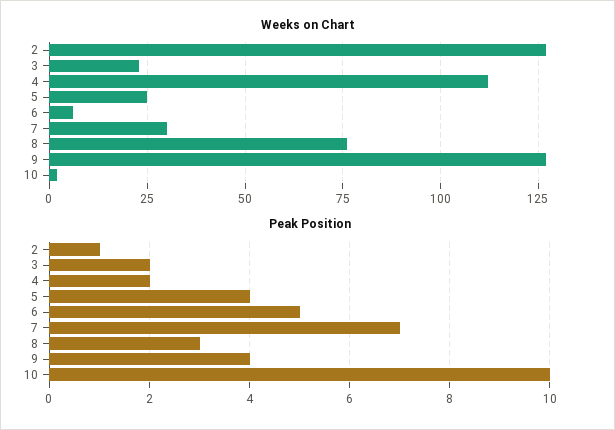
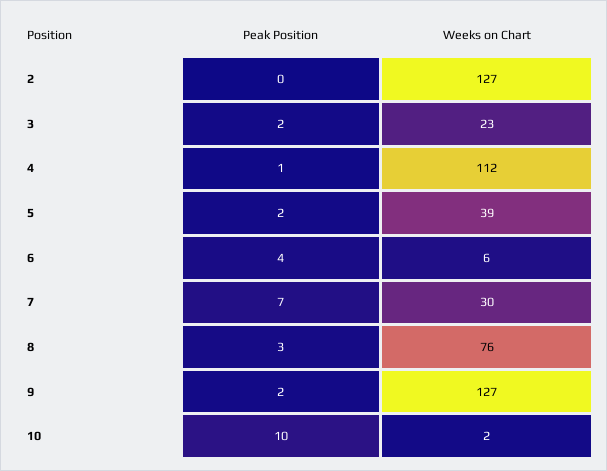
Weeks on Chart, 5: 25 -> 39
Peak Position, 2: 1 -> 0
Peak Position, 4: 2 -> 1
Peak Position, 5: 4 -> 2
Peak Position, 6: 5 -> 4
Peak Position, 9: 4 -> 2

